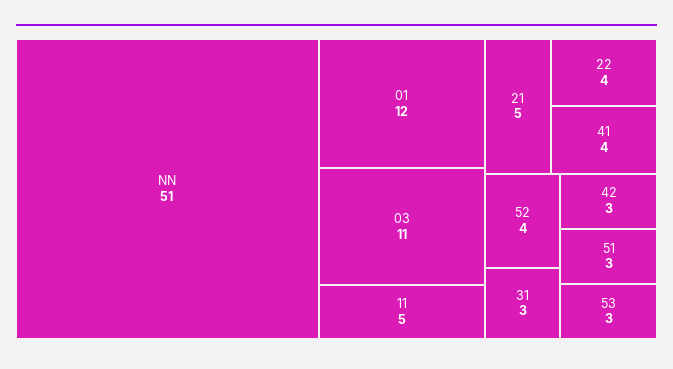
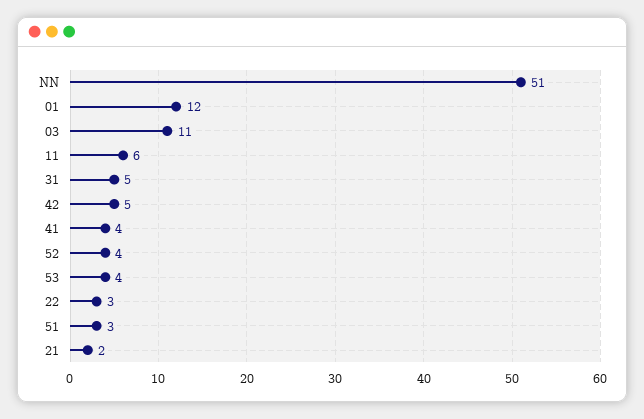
11: 5 -> 6
21: 5 -> 2
22: 4 -> 3
31: 3 -> 5
42: 3 -> 5
53: 3 -> 4

